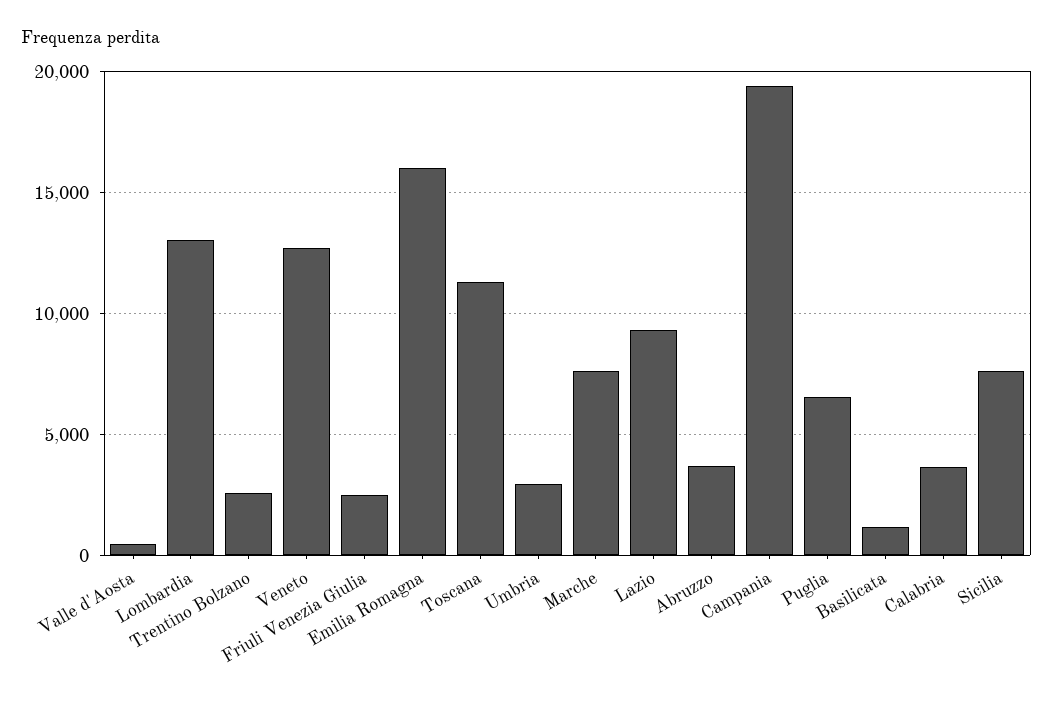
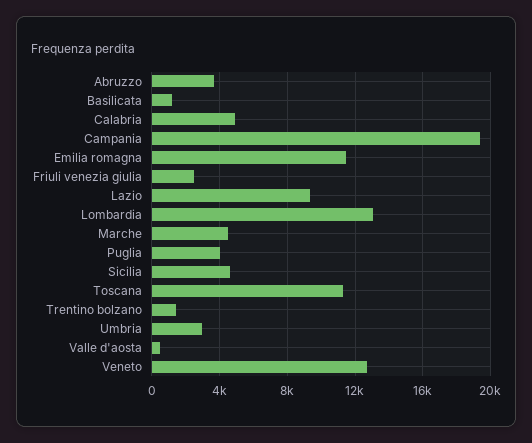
Trentino Bolzano: 2500 -> 1500
Emilia Romagna: 16000 -> 11500
Marche: 7500 -> 4500
Puglia: 6500 -> 4000
Calabria: 3500 -> 5000
Sicilia: 7500 -> 4500

